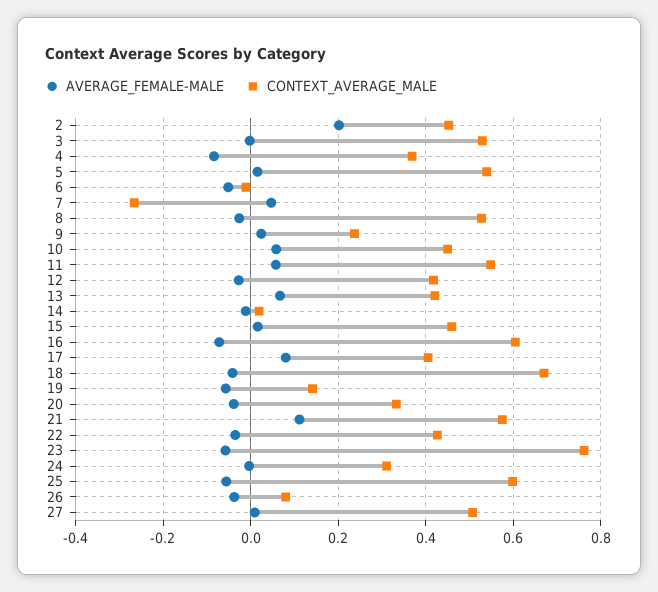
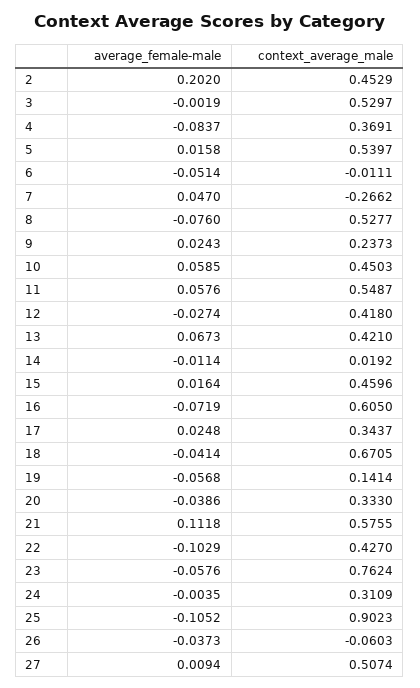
AVERAGE_FEMALE-MALE, 8: -0.02 -> -0.076
AVERAGE_FEMALE-MALE, 17: 0.08 -> 0.0248
CONTEXT_AVERAGE_MALE, 17: 0.4 -> 0.3437
AVERAGE_FEMALE-MALE, 22: -0.04 -> -0.1029
AVERAGE_FEMALE-MALE, 25: -0.06 -> -0.1052
CONTEXT_AVERAGE_MALE, 25: 0.6 -> 0.9023
CONTEXT_AVERAGE_MALE, 26: 0.08 -> -0.0603

